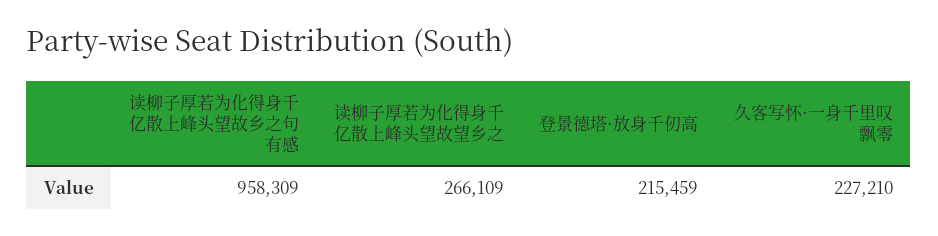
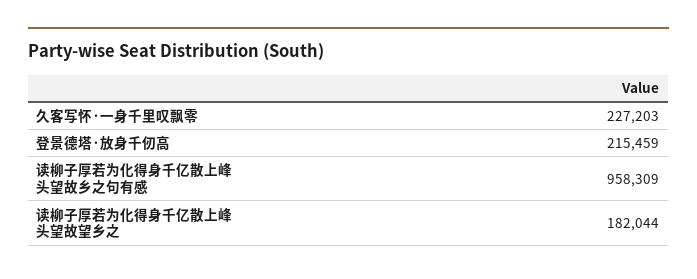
读柳子厚若为化得身千亿散上峰头望故望乡之: 266109 -> 182044
久客写怀·一身千里叹飘零: 227210 -> 227203

